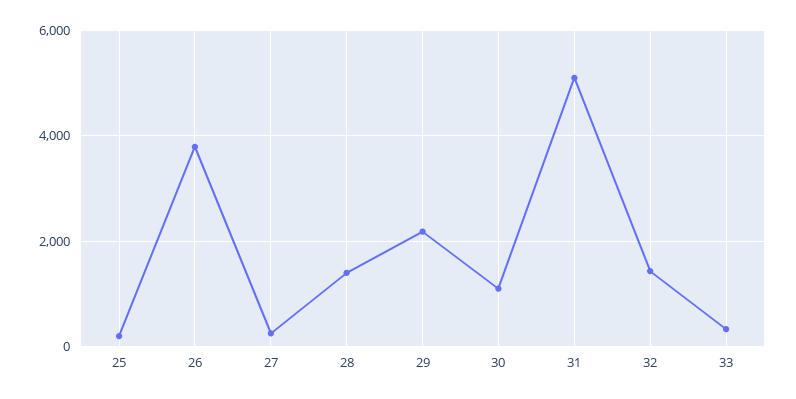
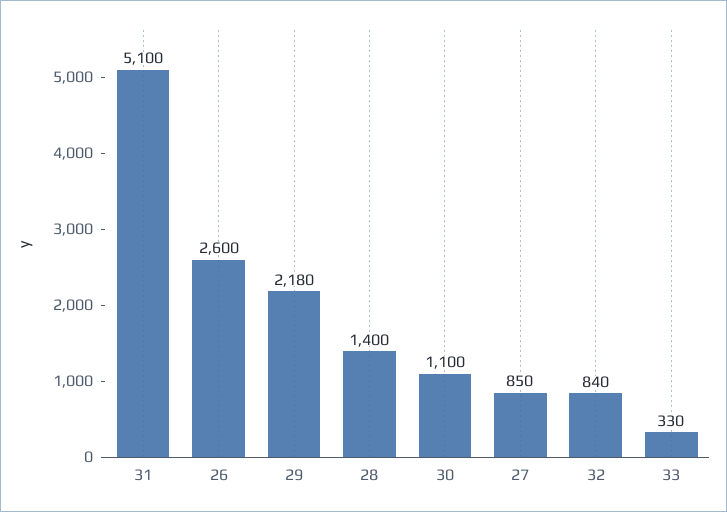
25: 200 -> none
26: 3800 -> 2600
27: 200 -> 850
32: 1400 -> 840

